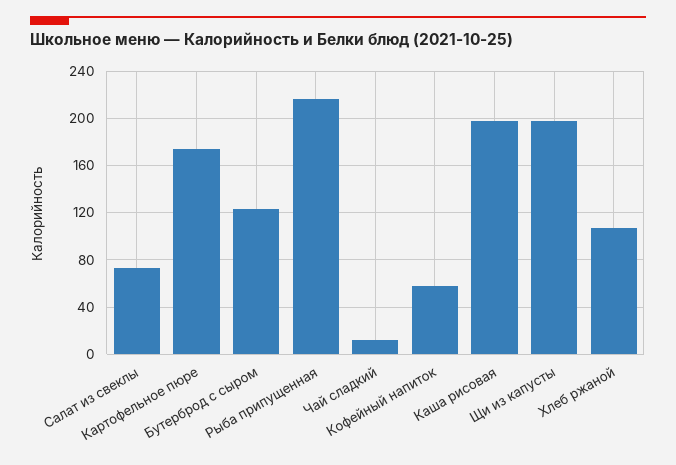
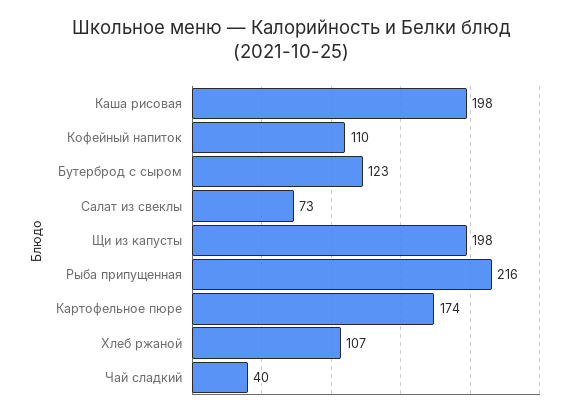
Чай сладкий: 10 -> 40
Кофейный напиток: 60 -> 110

